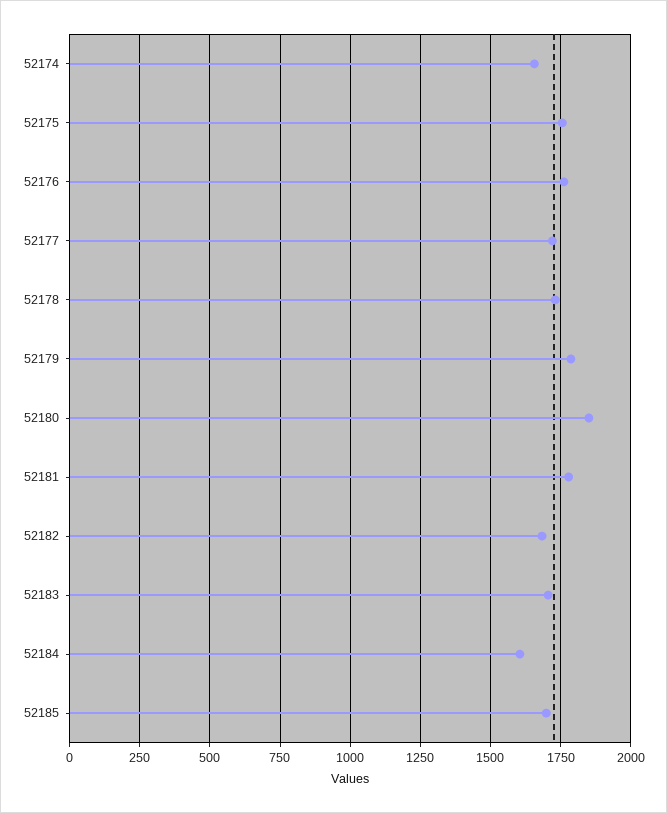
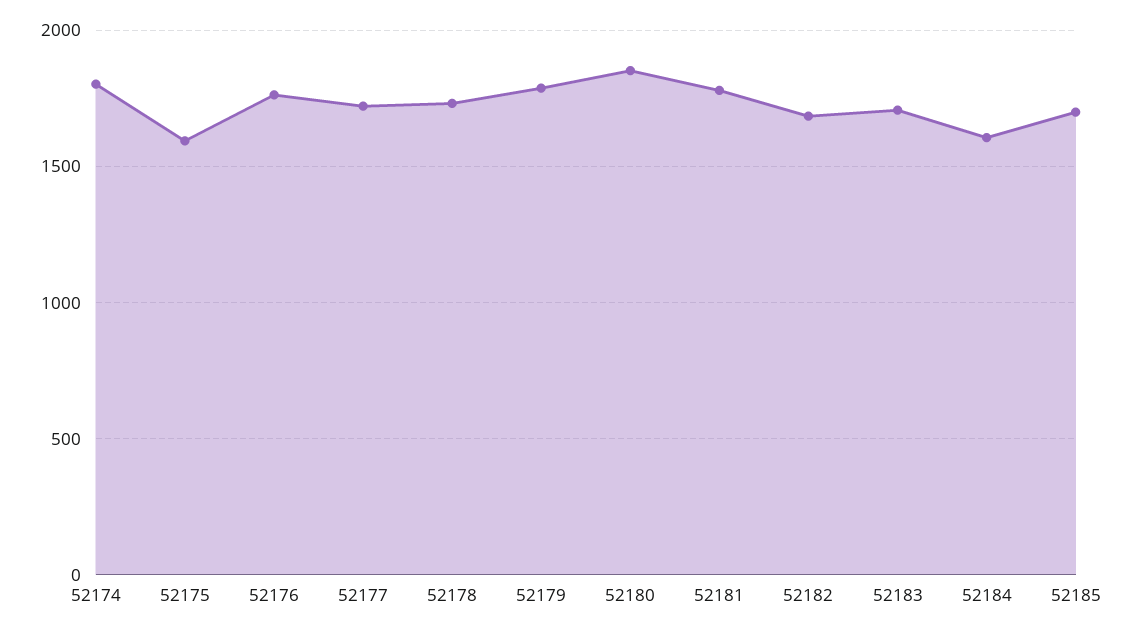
52174: 1650 -> 1800
52175: 1750 -> 1600

